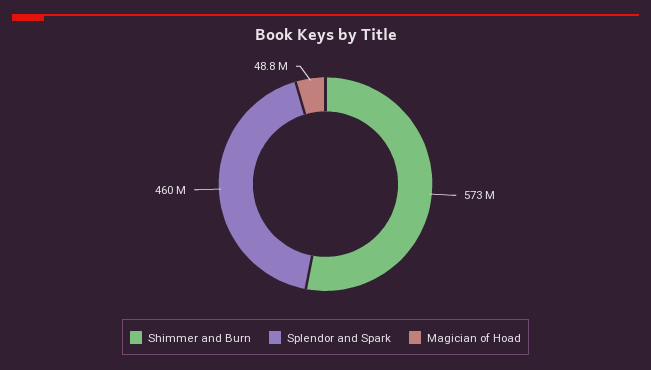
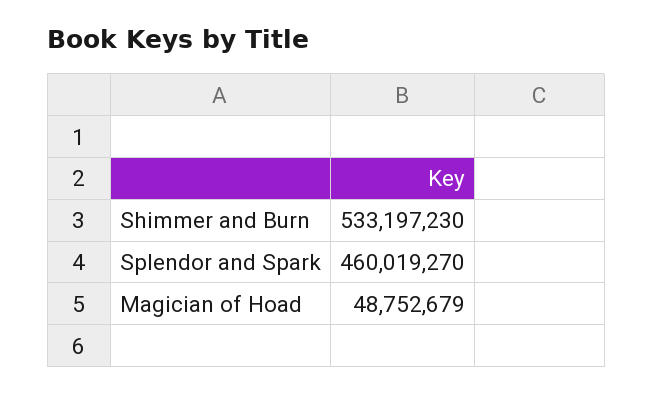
Shimmer and Burn: 573000000 -> 533197230

